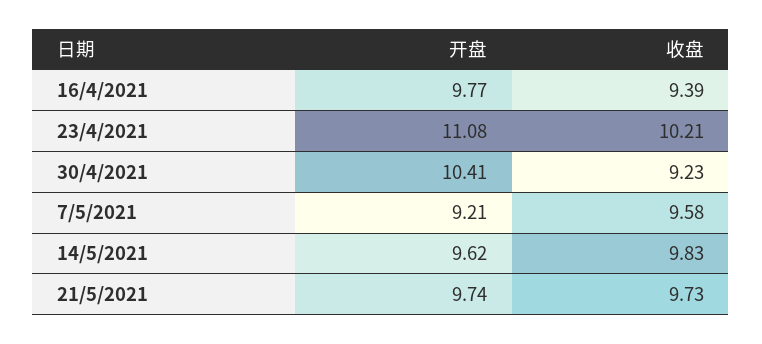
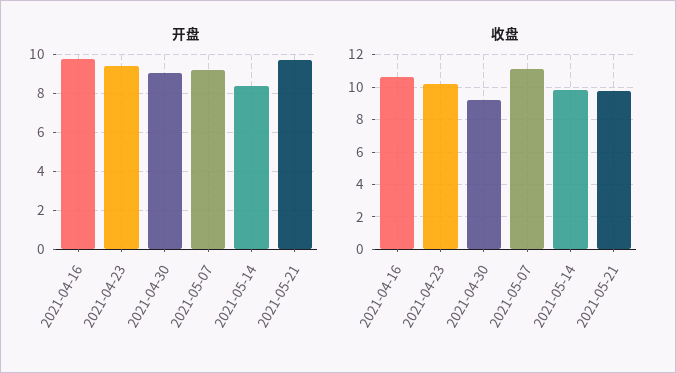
收盘, 16/4/2021: 9.39 -> 10.5
开盘, 23/4/2021: 11.08 -> 9.5
开盘, 30/4/2021: 10.41 -> 9
收盘, 7/5/2021: 9.58 -> 11
开盘, 14/5/2021: 9.62 -> 8.5

